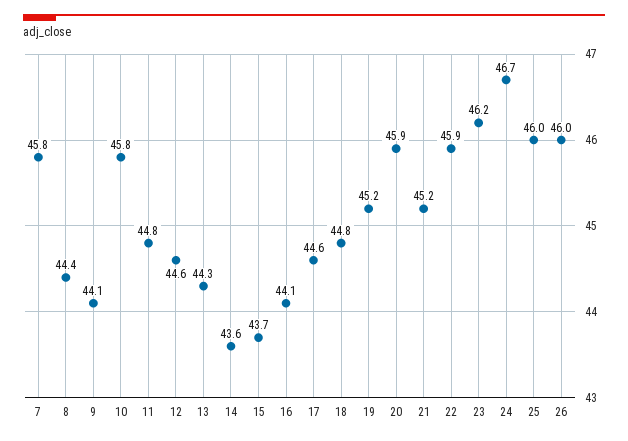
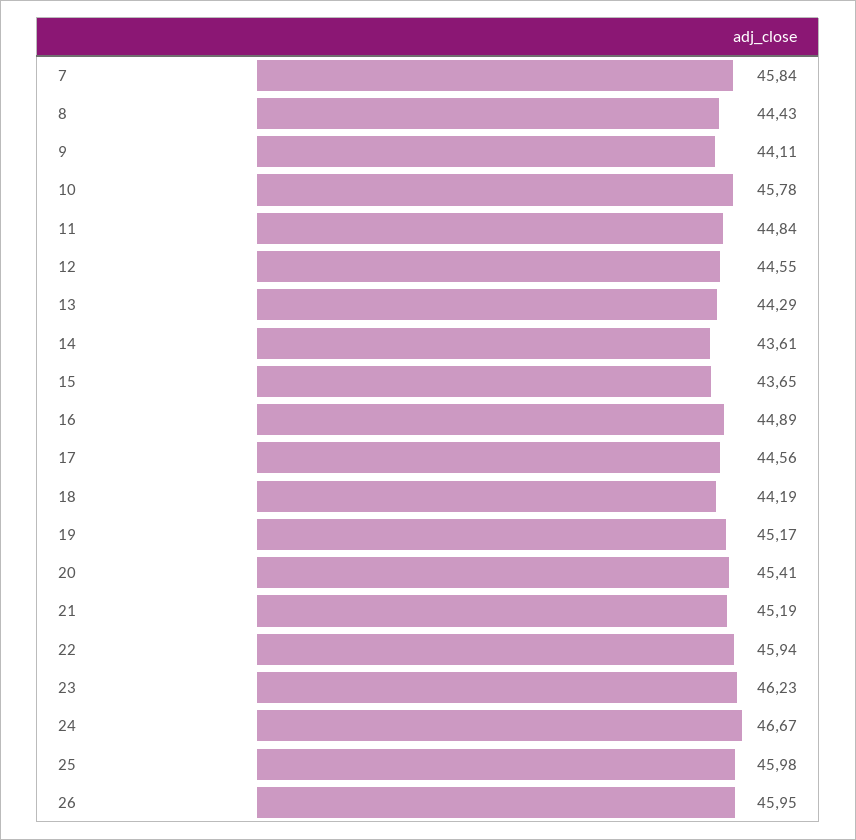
16: 44.1 -> 44.89
18: 44.8 -> 44.19
20: 45.9 -> 45.41

